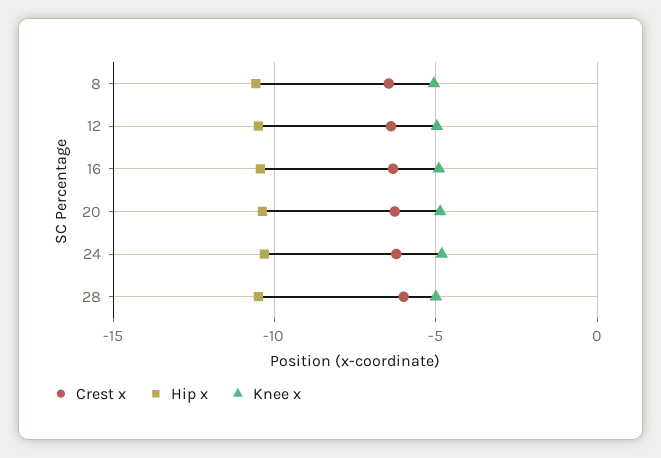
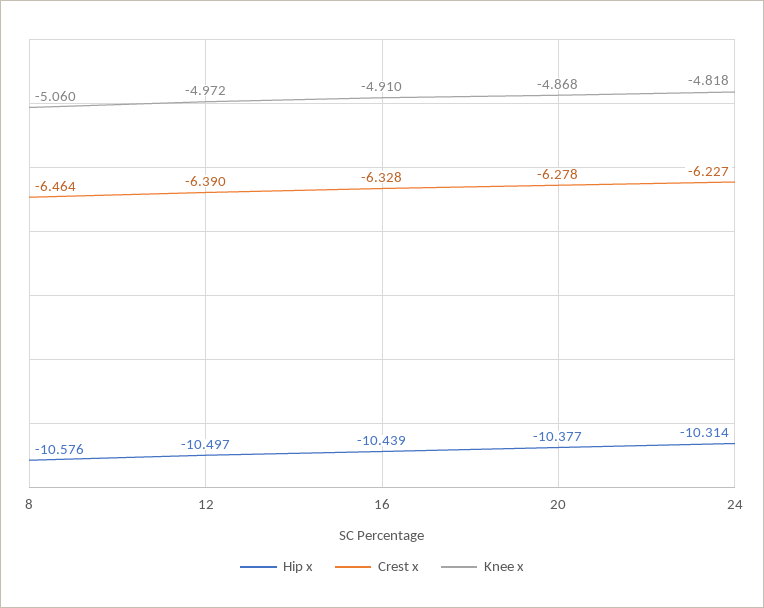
Crest x, 28: -6 -> none
Hip x, 28: -10.5 -> none
Knee x, 28: -5 -> none

